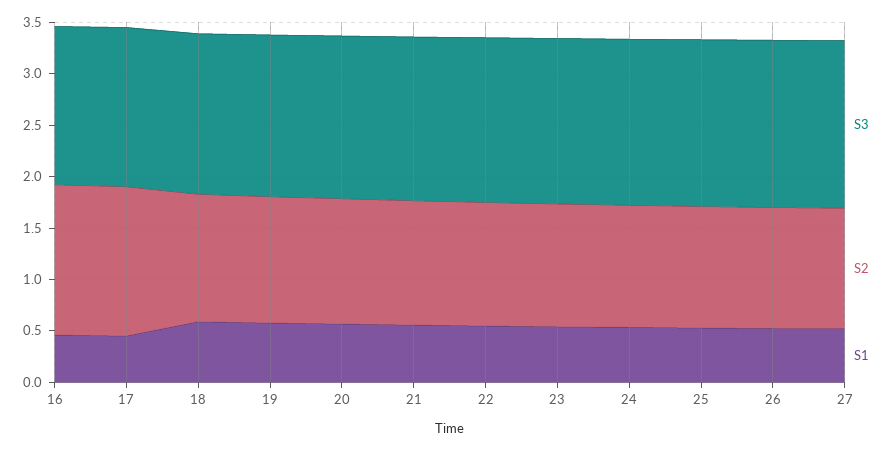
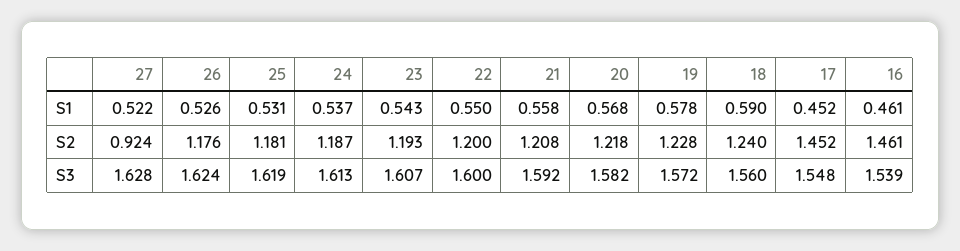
S2, 27: 1.2 -> 0.924

